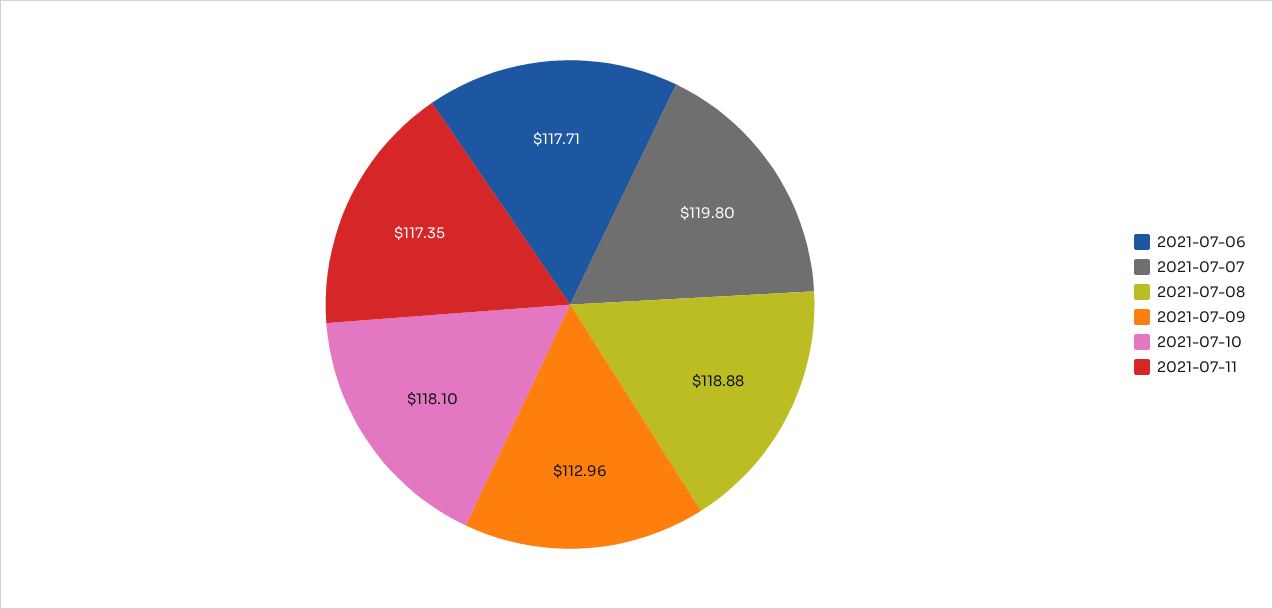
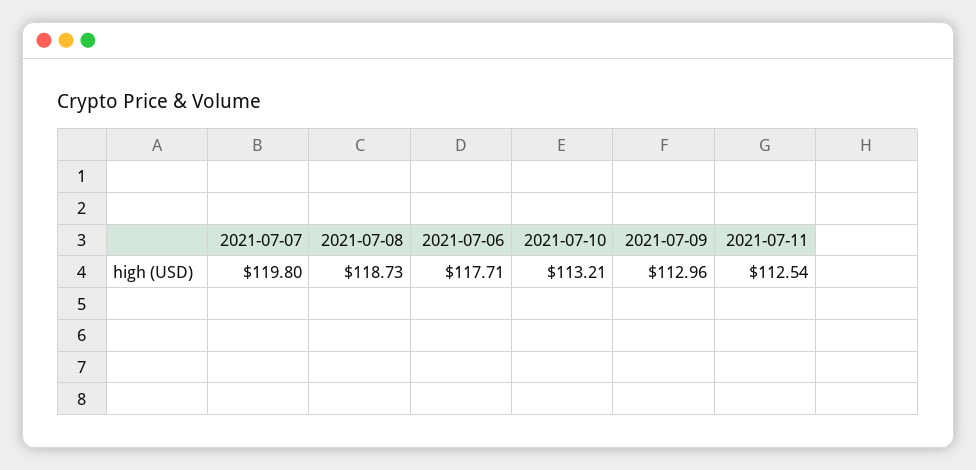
2021-07-08: 118.88 -> 118.73
2021-07-10: 118.1 -> 113.21
2021-07-11: 117.35 -> 112.54

